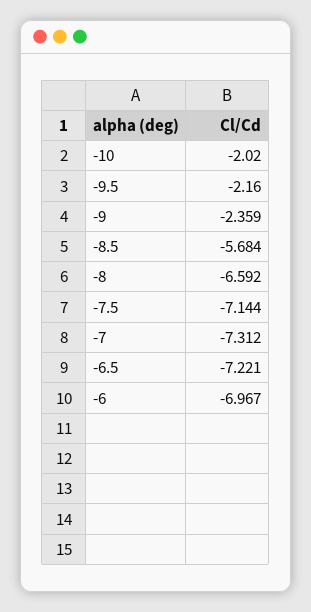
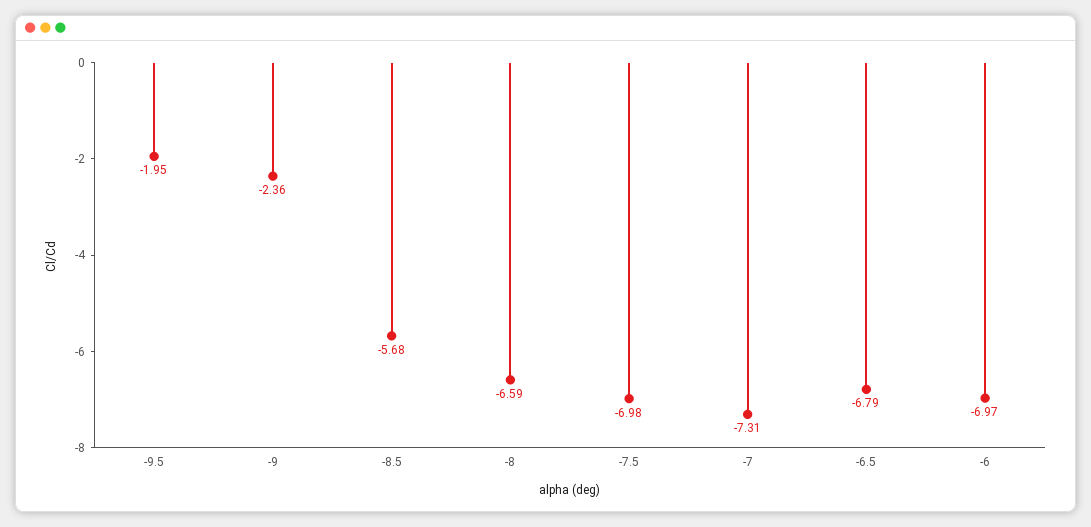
-10: -2.02 -> none
-9.5: -2.16 -> -1.95
-7.5: -7.144 -> -6.98
-6.5: -7.221 -> -6.79

